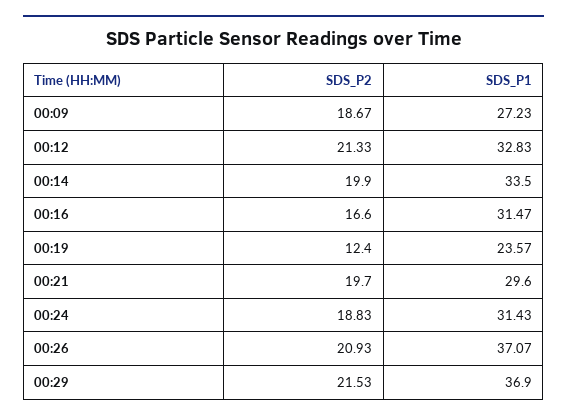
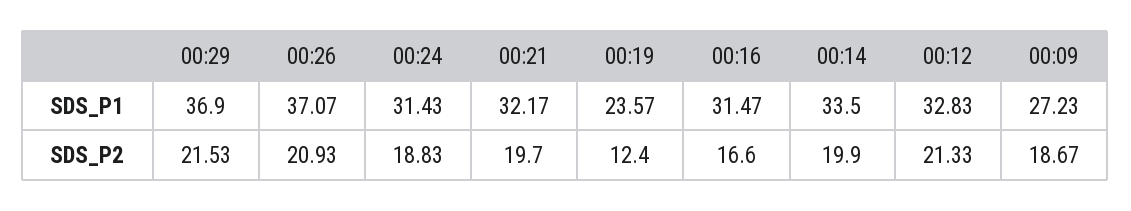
SDS_P1, 00:21: 29.6 -> 32.17

